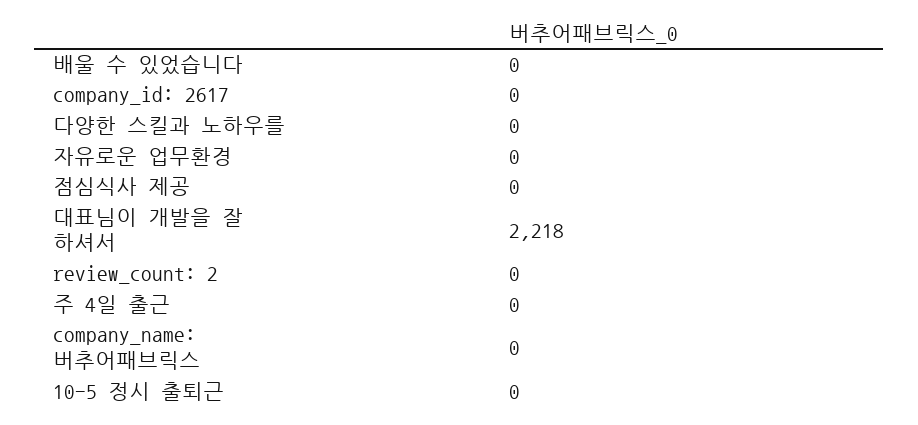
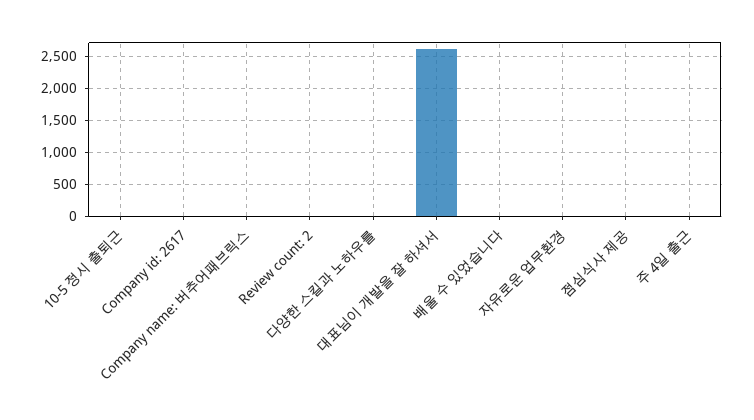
대표님이 개발을 잘 하셔서: 2218 -> 2600

